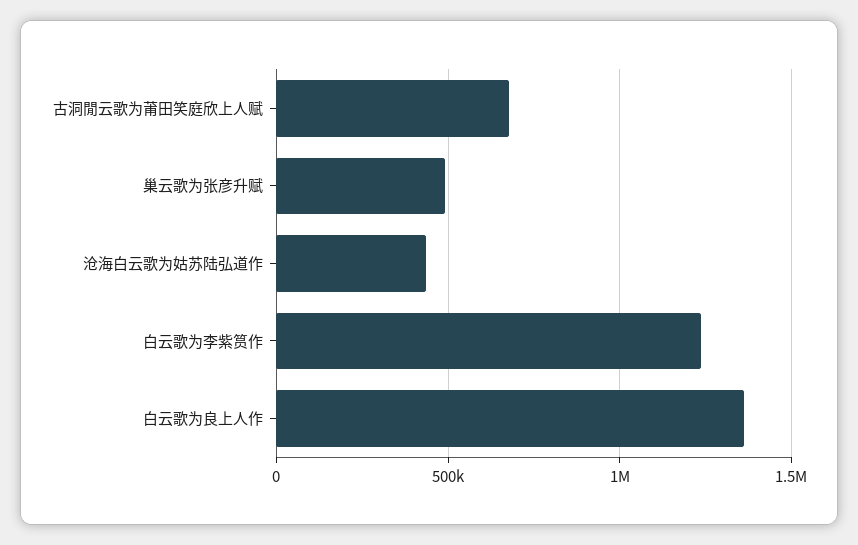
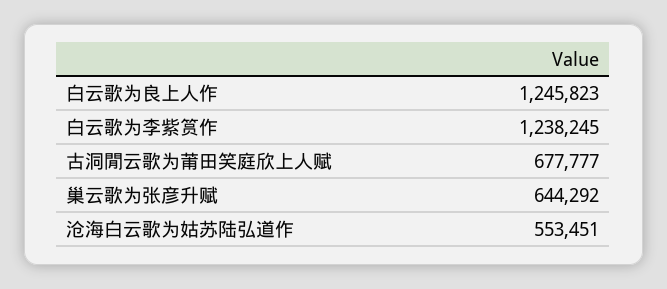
巢云歌为张彦升赋: 500000 -> 644292
沧海白云歌为姑苏陆弘道作: 450000 -> 553451
白云歌为良上人作: 1350000 -> 1245823

